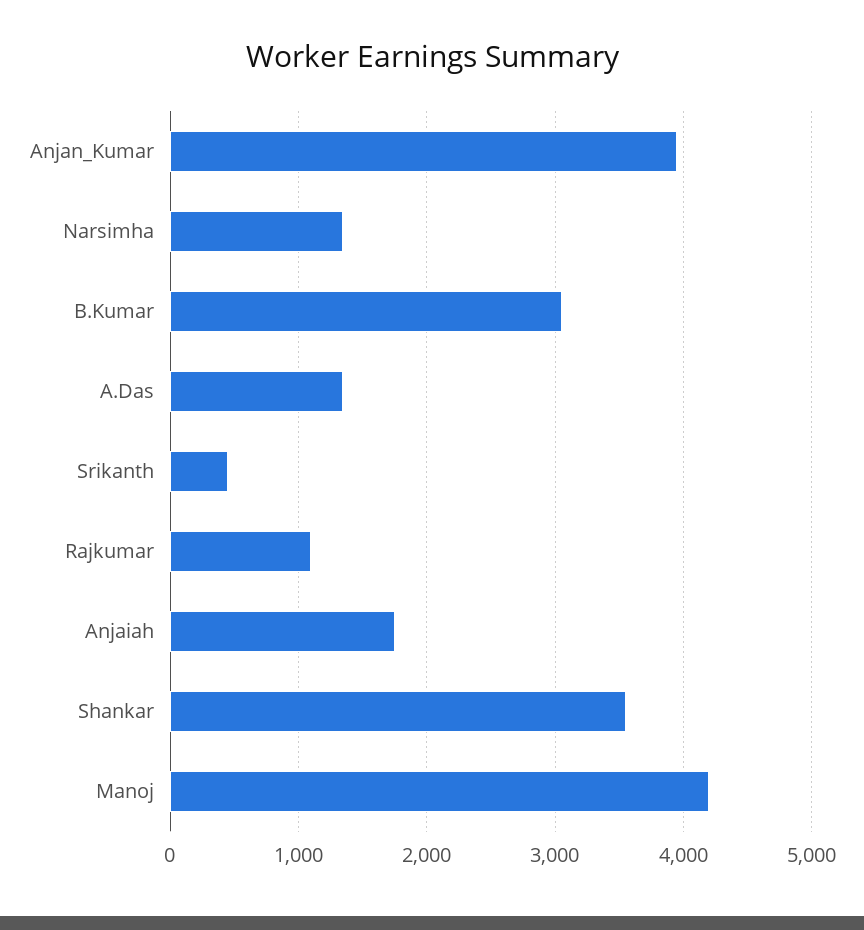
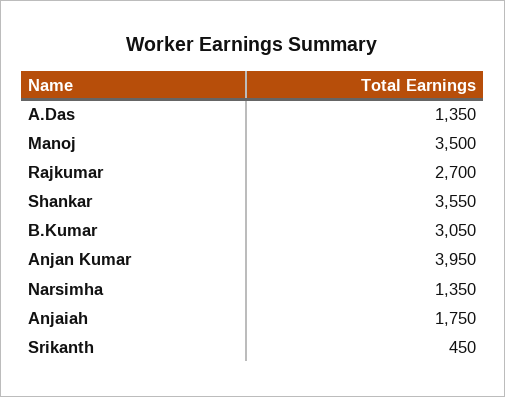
Rajkumar: 1100 -> 2700
Manoj: 4200 -> 3500

